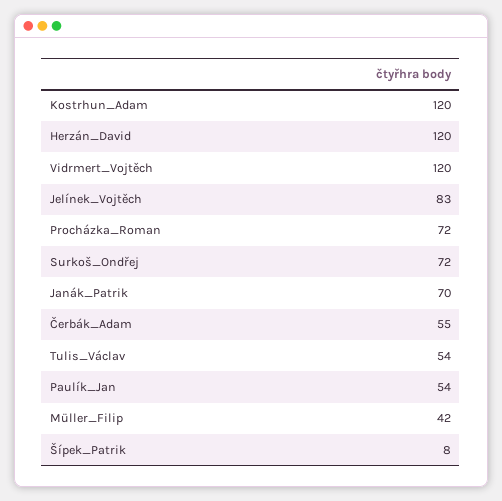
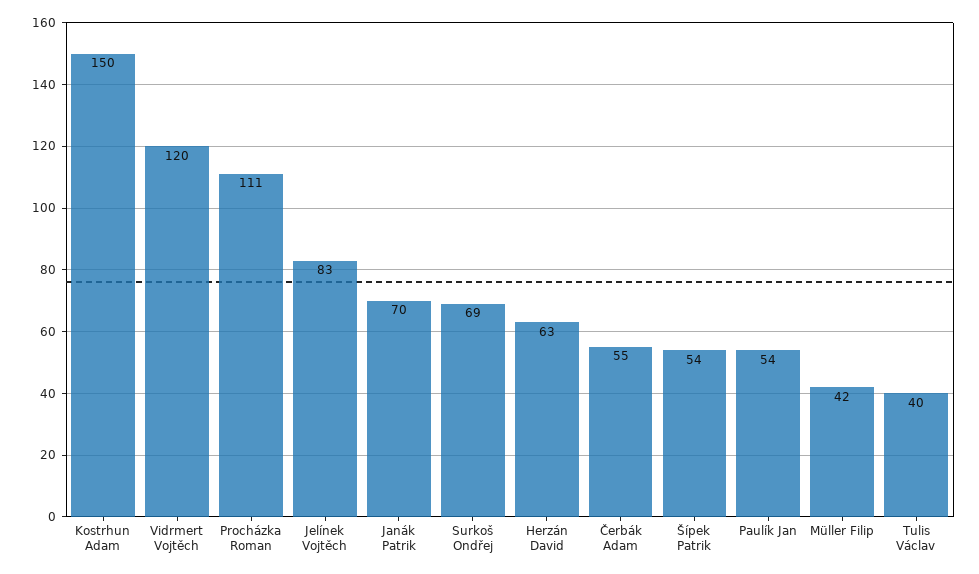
Kostrhun_Adam: 120 -> 150
Herzán_David: 120 -> 63
Procházka_Roman: 72 -> 111
Surkoš_Ondřej: 72 -> 69
Tulis_Václav: 54 -> 40
Šípek_Patrik: 8 -> 54

